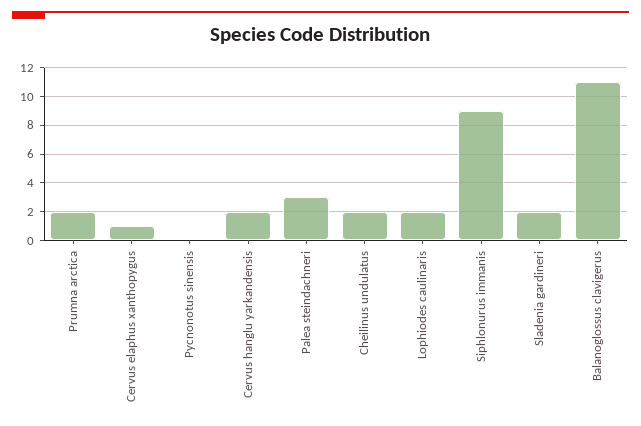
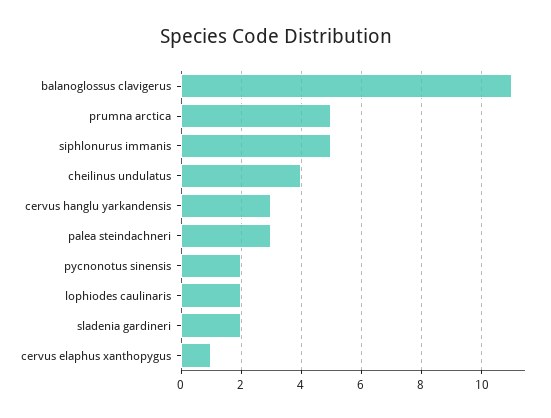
Prumna arctica: 2 -> 5
Pycnonotus sinensis: 0 -> 2
Cervus hanglu yarkandensis: 2 -> 3
Cheilinus undulatus: 2 -> 4
Siphlonurus immanis: 9 -> 5

